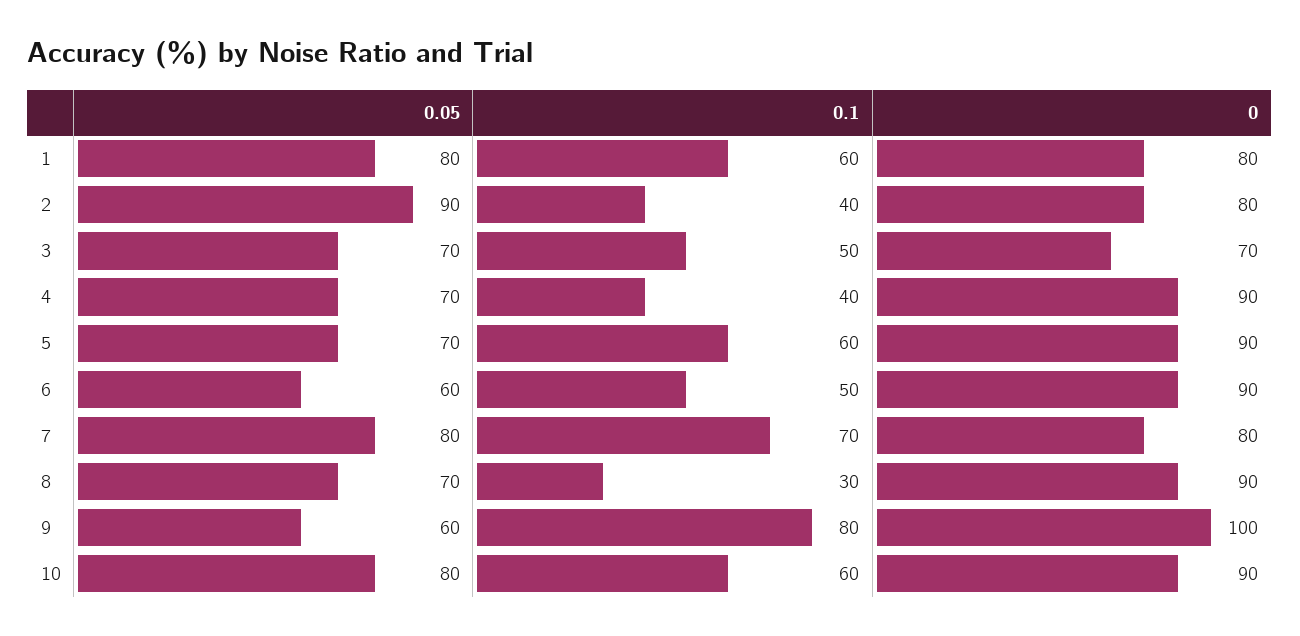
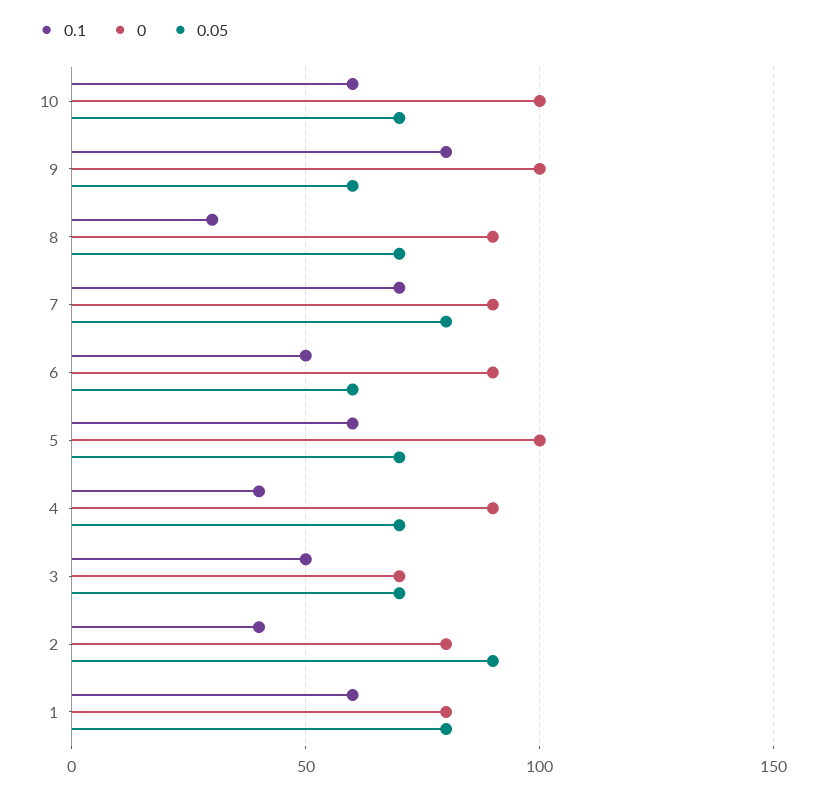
0, 5: 90 -> 100
0, 7: 80 -> 90
0.05, 10: 80 -> 70
0, 10: 90 -> 100

